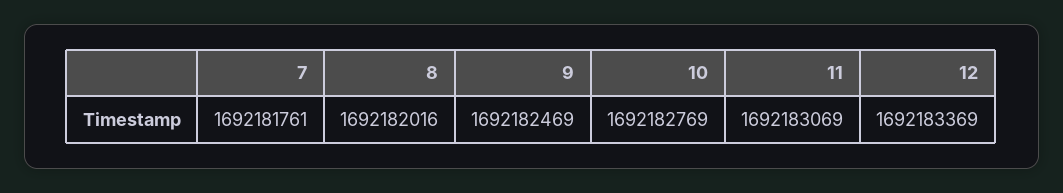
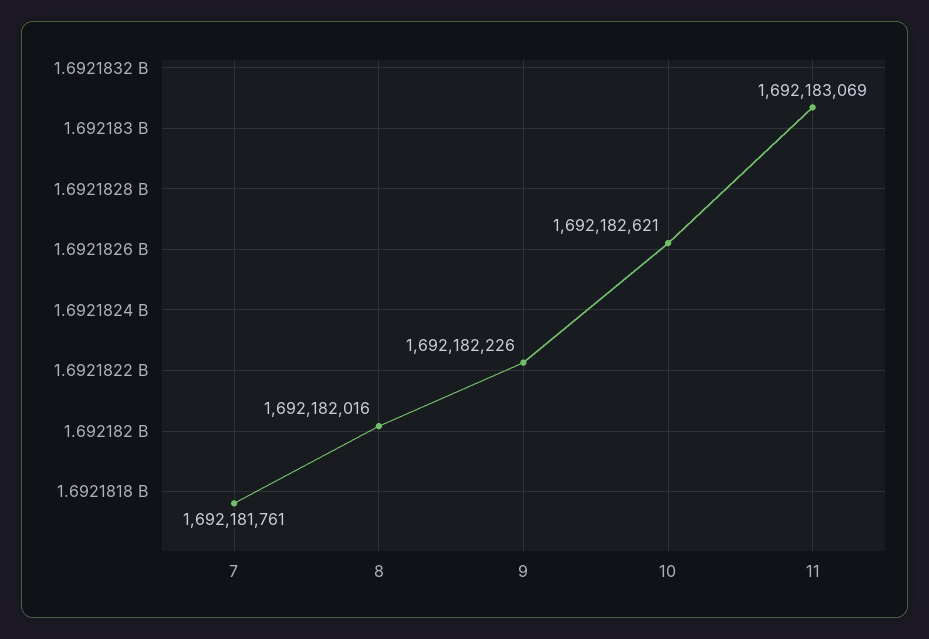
9: 1692182469 -> 1692182226
10: 1692182769 -> 1692182621
12: 1692183369 -> none

